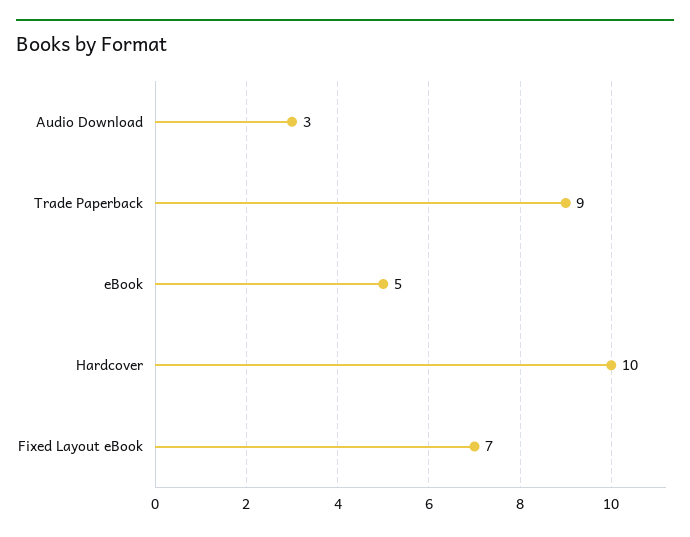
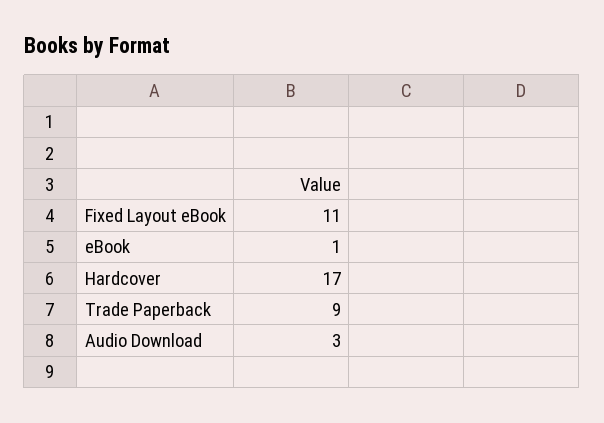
eBook: 5 -> 1
Hardcover: 10 -> 17
Fixed Layout eBook: 7 -> 11

